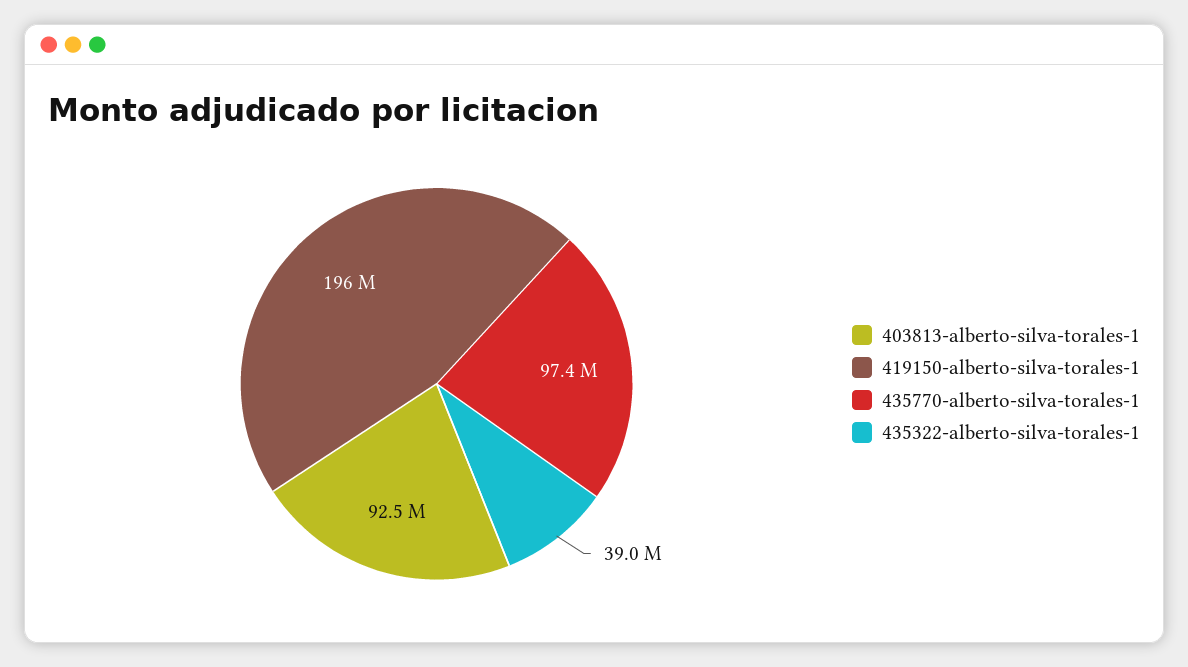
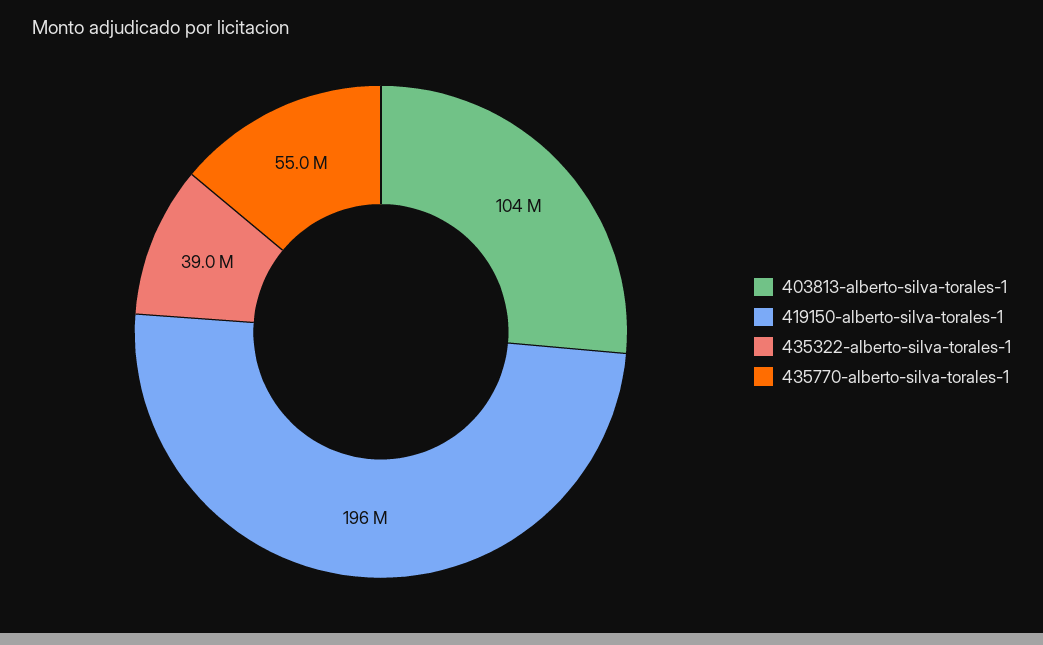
403813-alberto-silva-torales-1: 92500000 -> 104000000
435770-alberto-silva-torales-1: 97400000 -> 55000000

